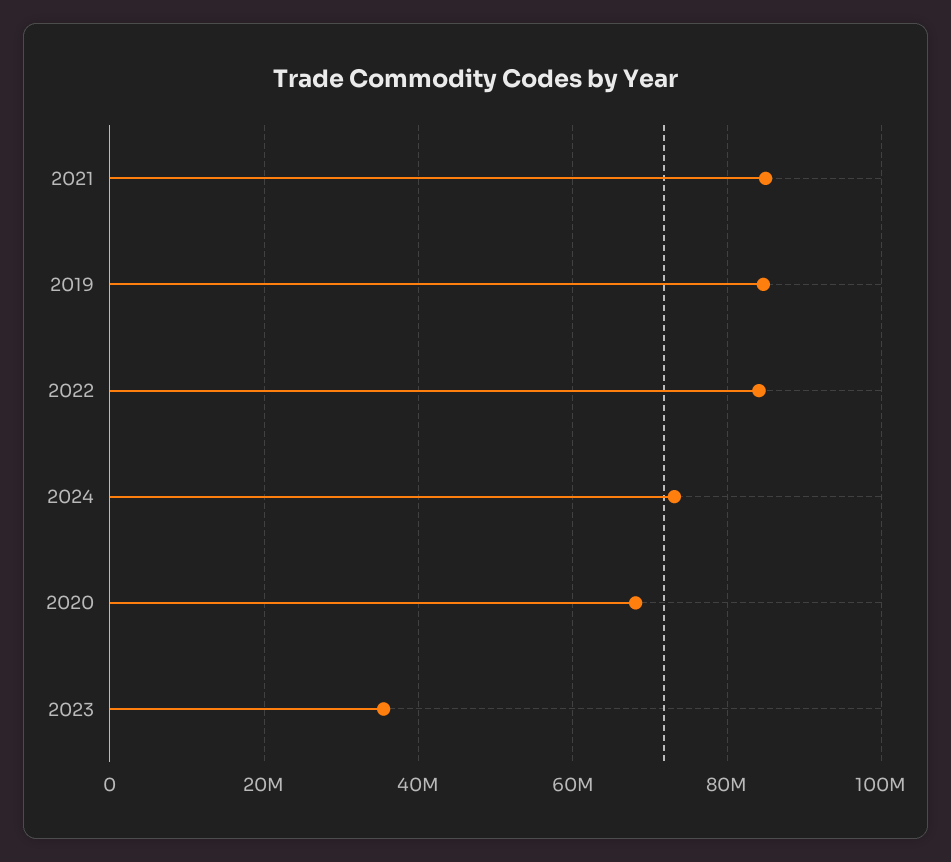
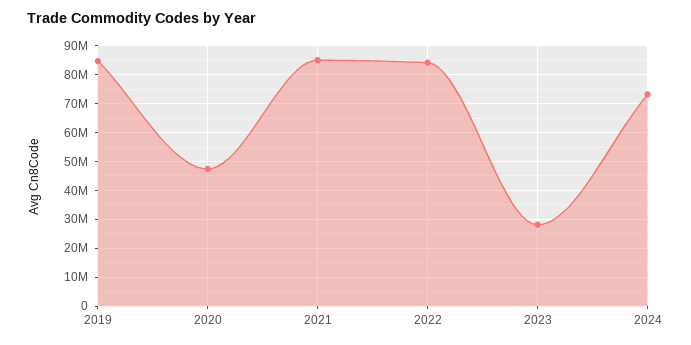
2020: 68000000 -> 47500000
2023: 36000000 -> 27500000

